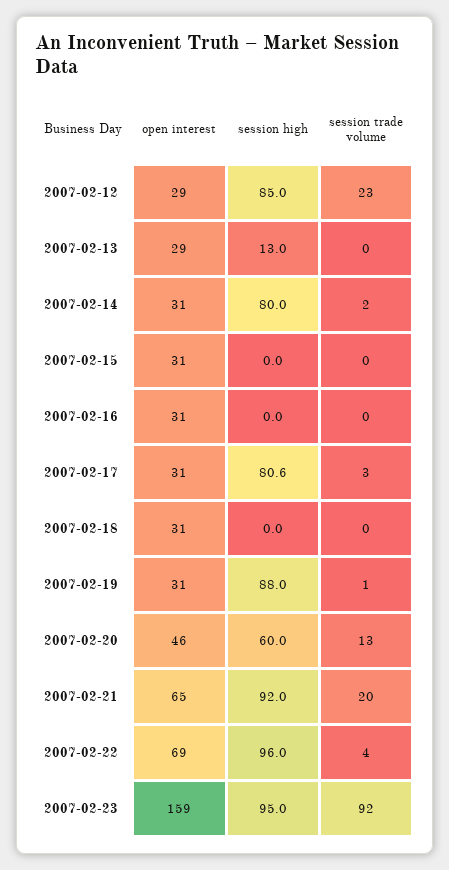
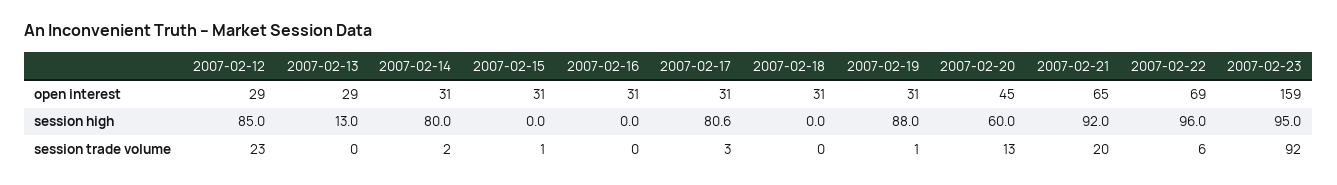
session trade volume, 2007-02-15: 0 -> 1
open interest, 2007-02-20: 46 -> 45
session trade volume, 2007-02-22: 4 -> 6

